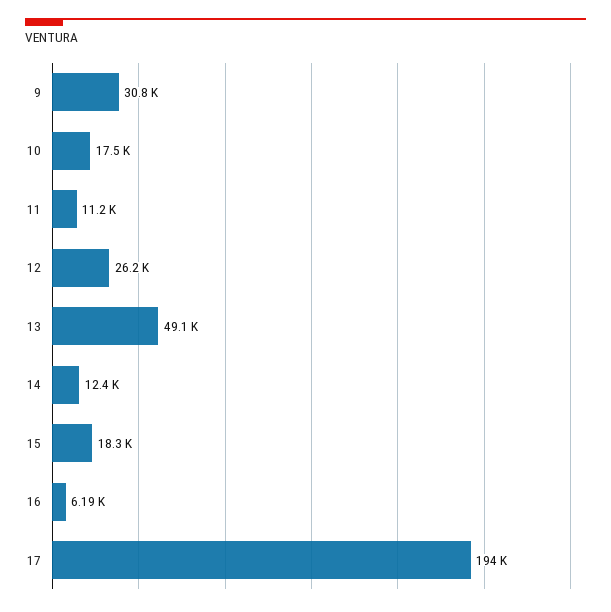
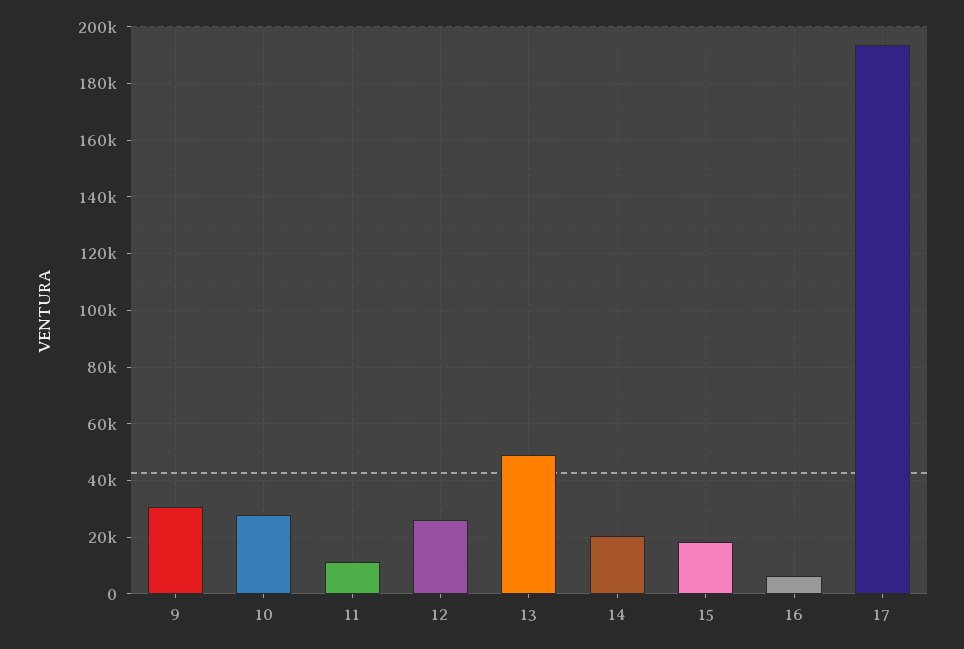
10: 17500 -> 27500
14: 12400 -> 20000

